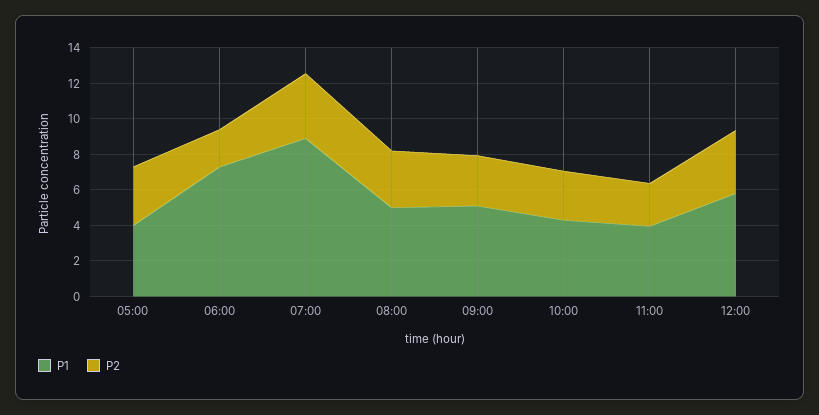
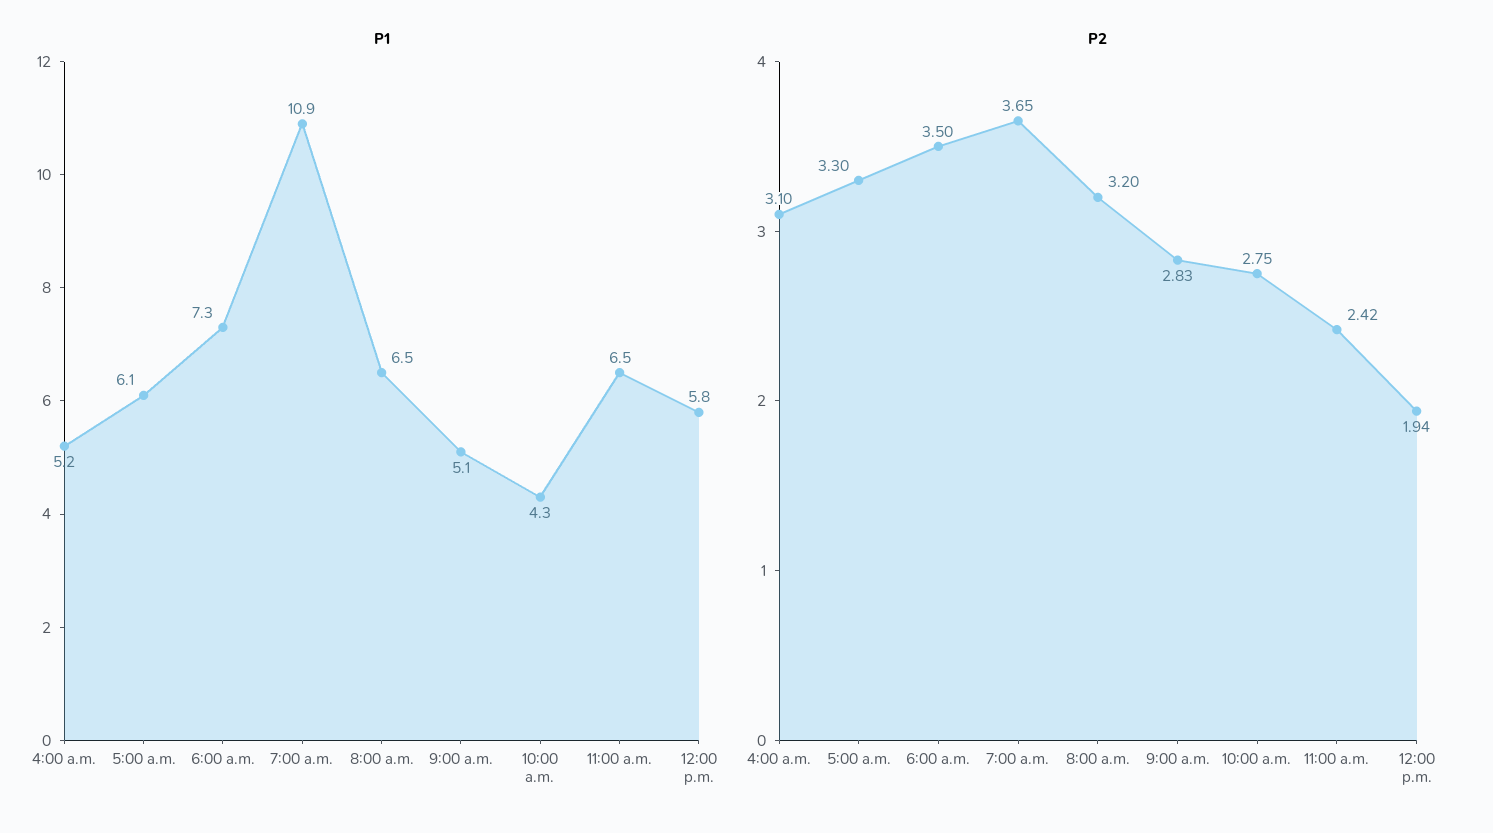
P1, 05:00: 4 -> 6.1
P2, 06:00: 2 -> 3.5
P1, 07:00: 9 -> 10.9
P1, 08:00: 5 -> 6.5
P1, 11:00: 4 -> 6.5
P2, 12:00: 3.5 -> 1.94
P1, 4:00 a.m.: none -> 5.2
P2, 4:00 a.m.: none -> 3.1

